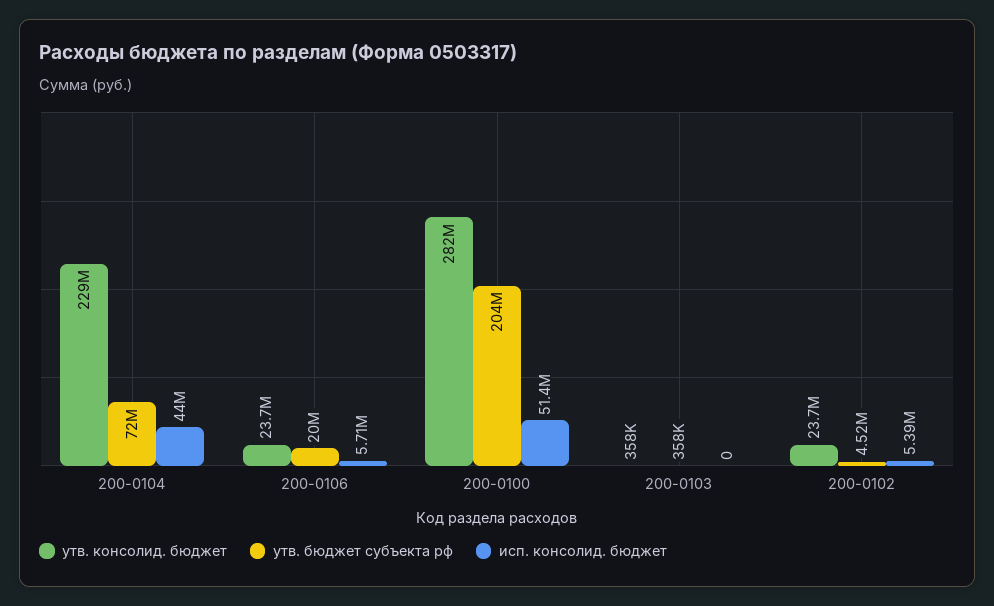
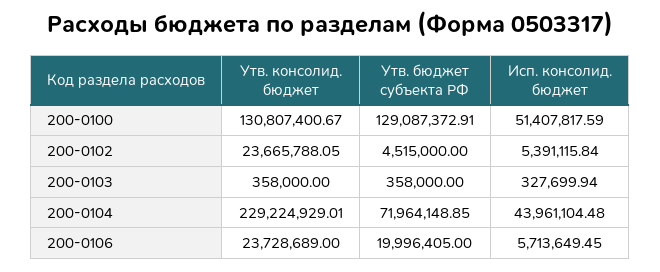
утв. консолид. бюджет, 200-0100: 282000000 -> 130807400.67
утв. бюджет субъекта рф, 200-0100: 204000000 -> 129087372.91
исп. консолид. бюджет, 200-0103: 0 -> 327699.94

